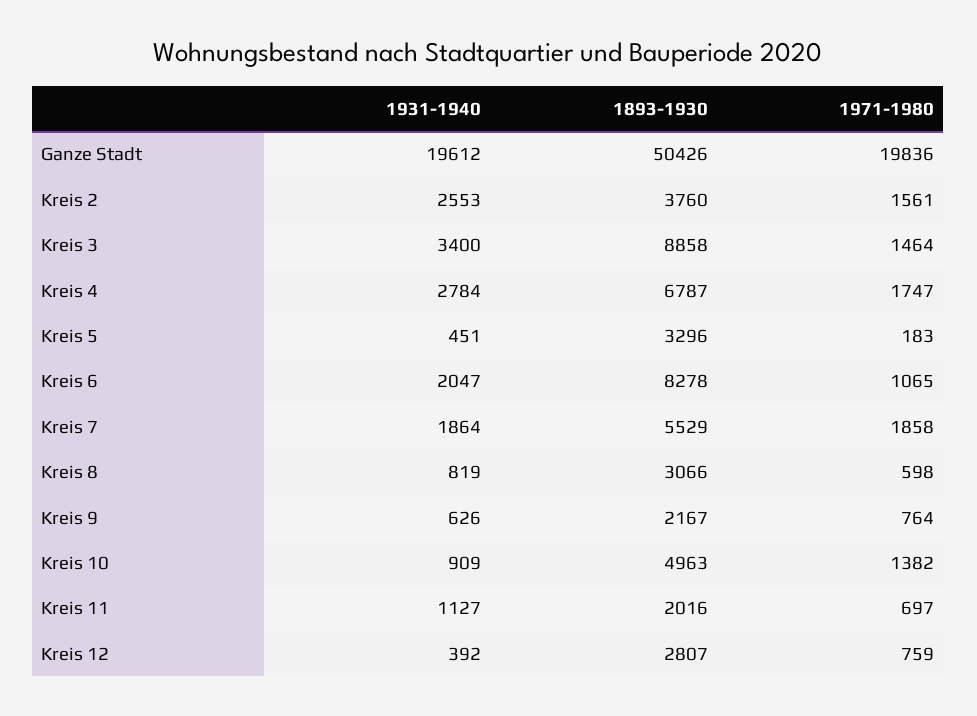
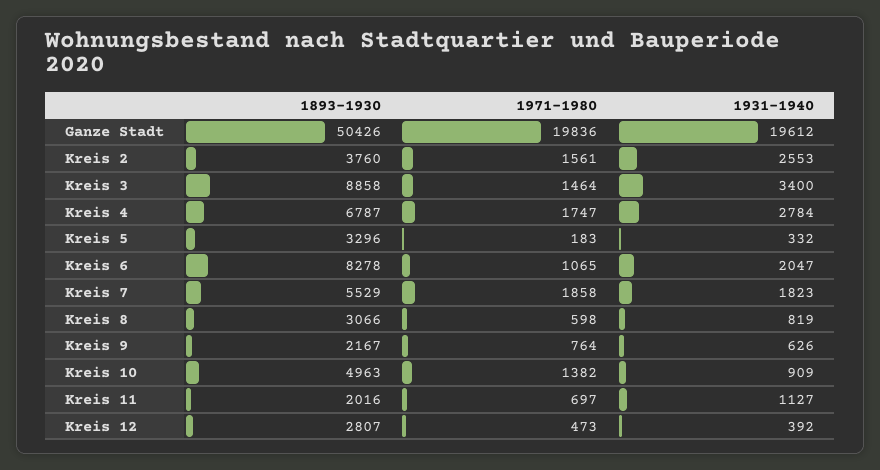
1931-1940, Kreis 5: 451 -> 332
1931-1940, Kreis 7: 1864 -> 1823
1971-1980, Kreis 12: 759 -> 473

